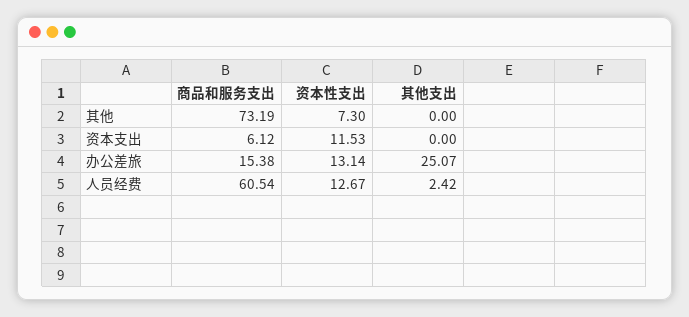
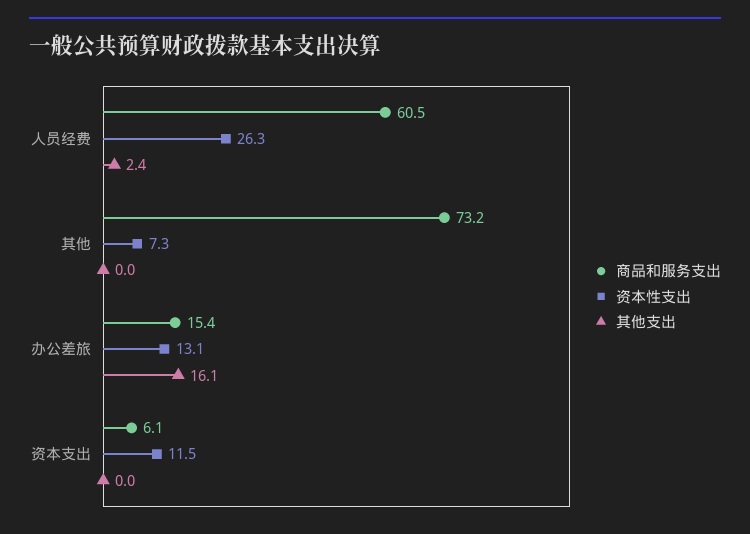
其他支出, 办公差旅: 25.07 -> 16.1
资本性支出, 人员经费: 12.67 -> 26.3

